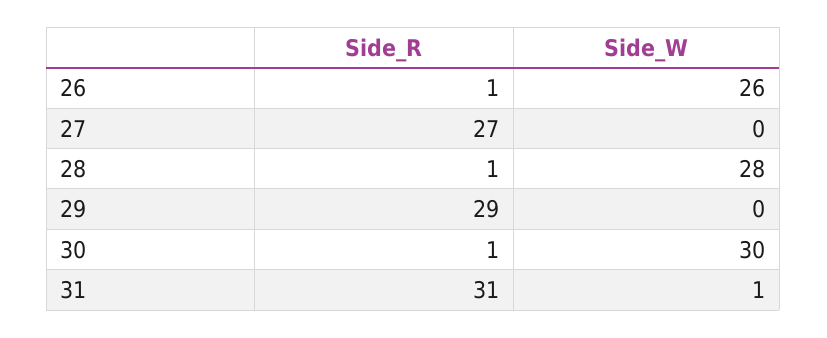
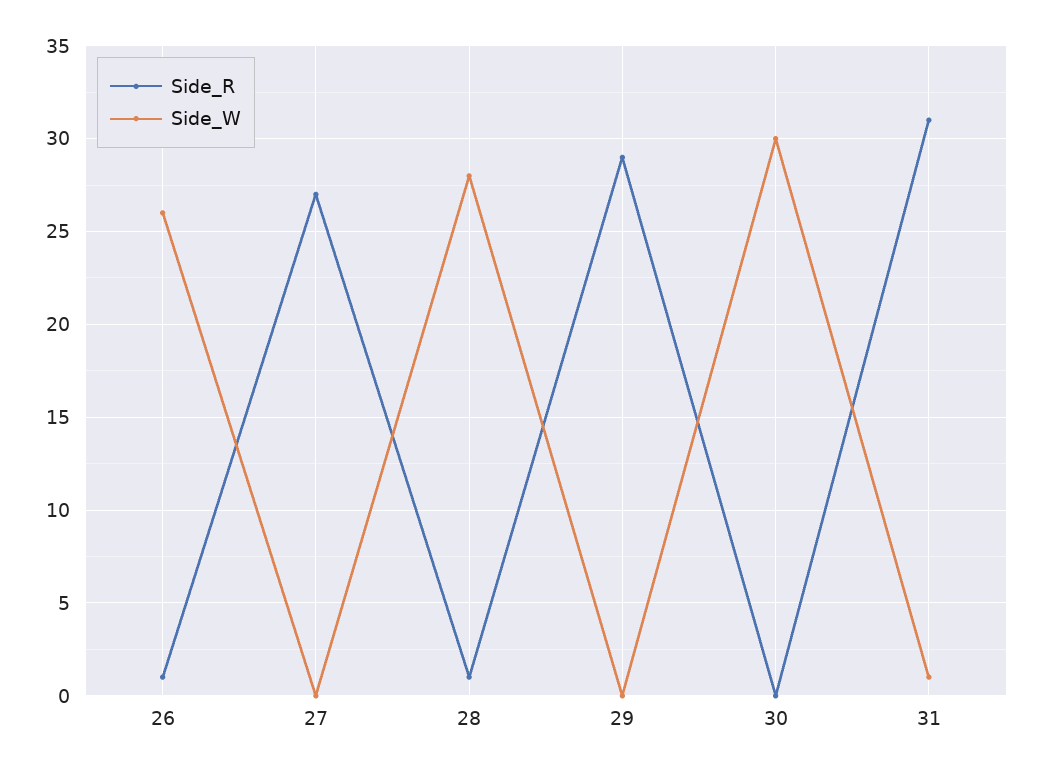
Side_R, 30: 1 -> 0

